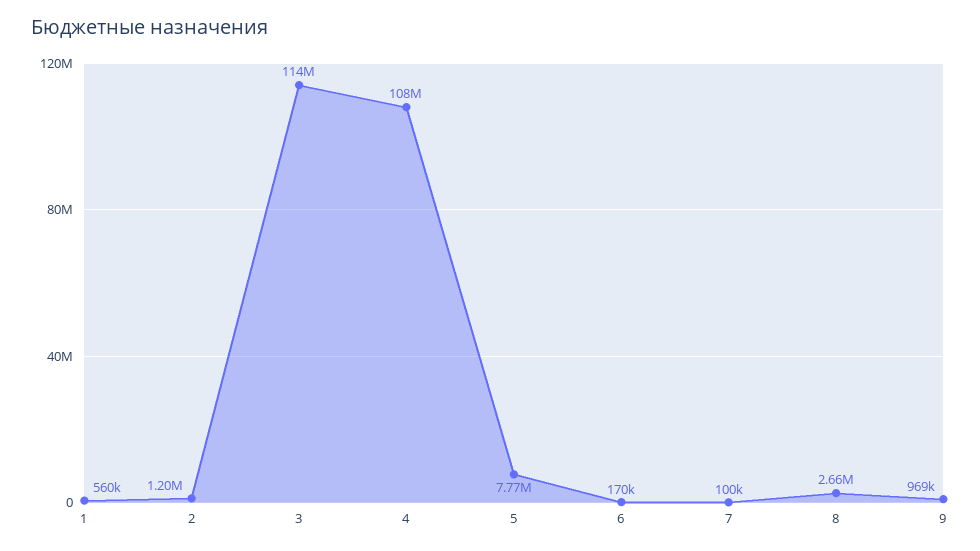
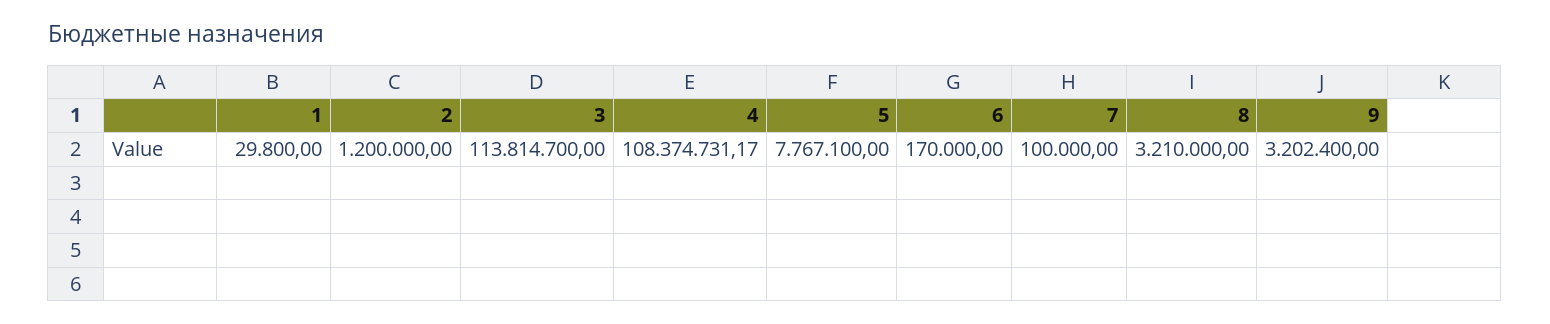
1: 560000 -> 29800
8: 2660000 -> 3210000
9: 969000 -> 3202400

